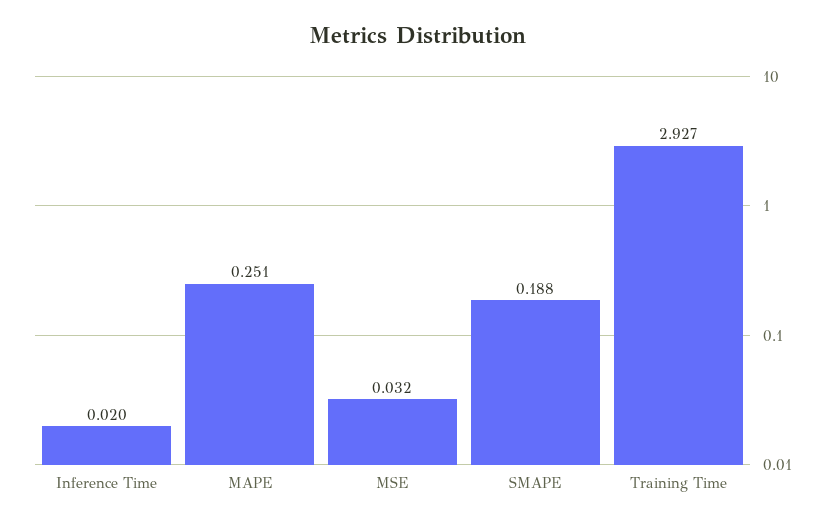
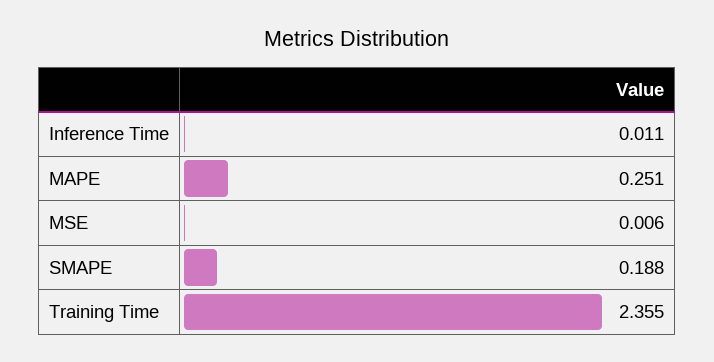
Inference Time: 0.02 -> 0.011
MSE: 0.032 -> 0.006
Training Time: 2.927 -> 2.355

